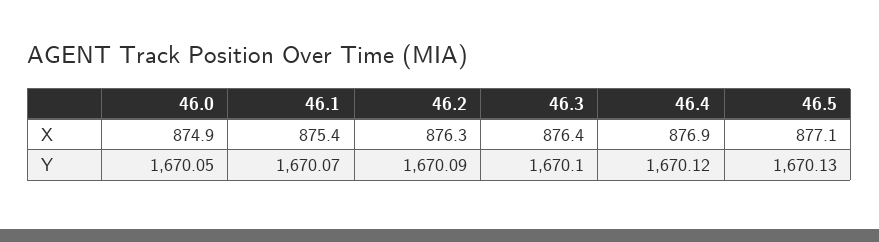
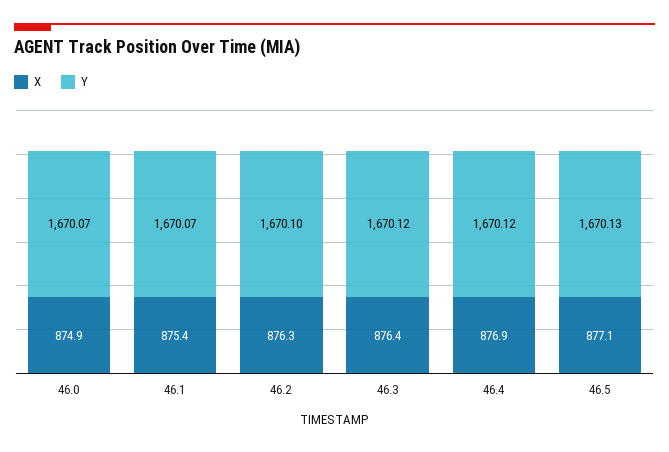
Y, 46.0: 1670.05 -> 1670.07
Y, 46.2: 1670.09 -> 1670.1
Y, 46.3: 1670.1 -> 1670.12

